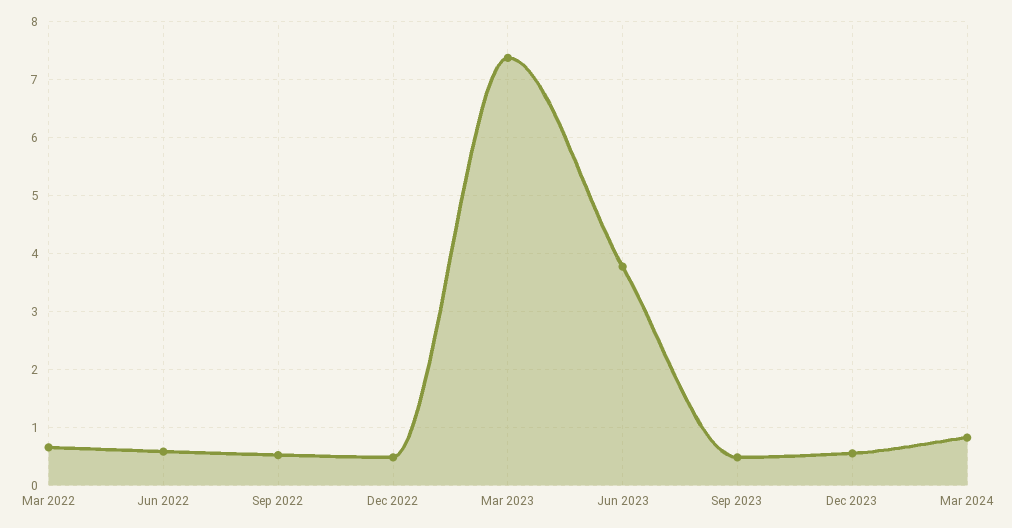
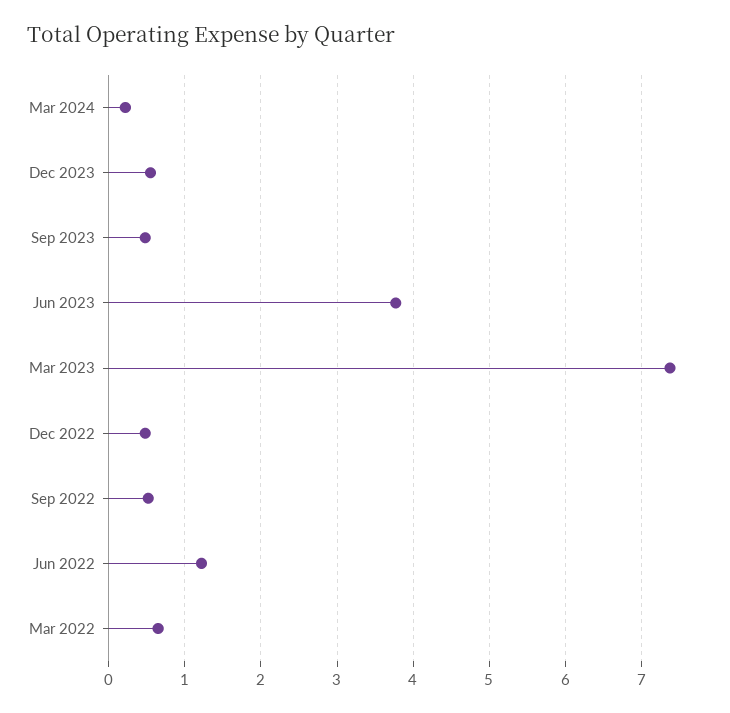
Jun 2022: 0.6 -> 1.2
Mar 2024: 0.8 -> 0.2

